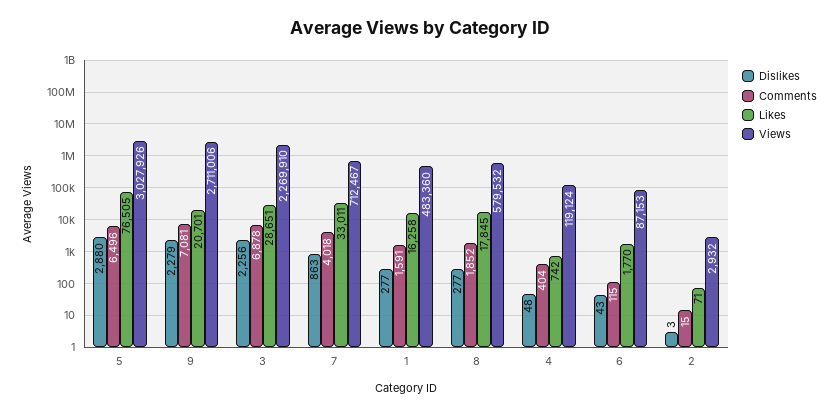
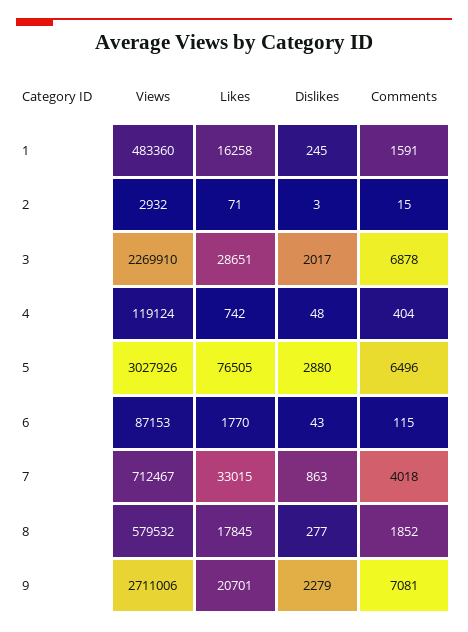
Dislikes, 3: 2256 -> 2017
Likes, 7: 33011 -> 33015
Dislikes, 1: 277 -> 245

